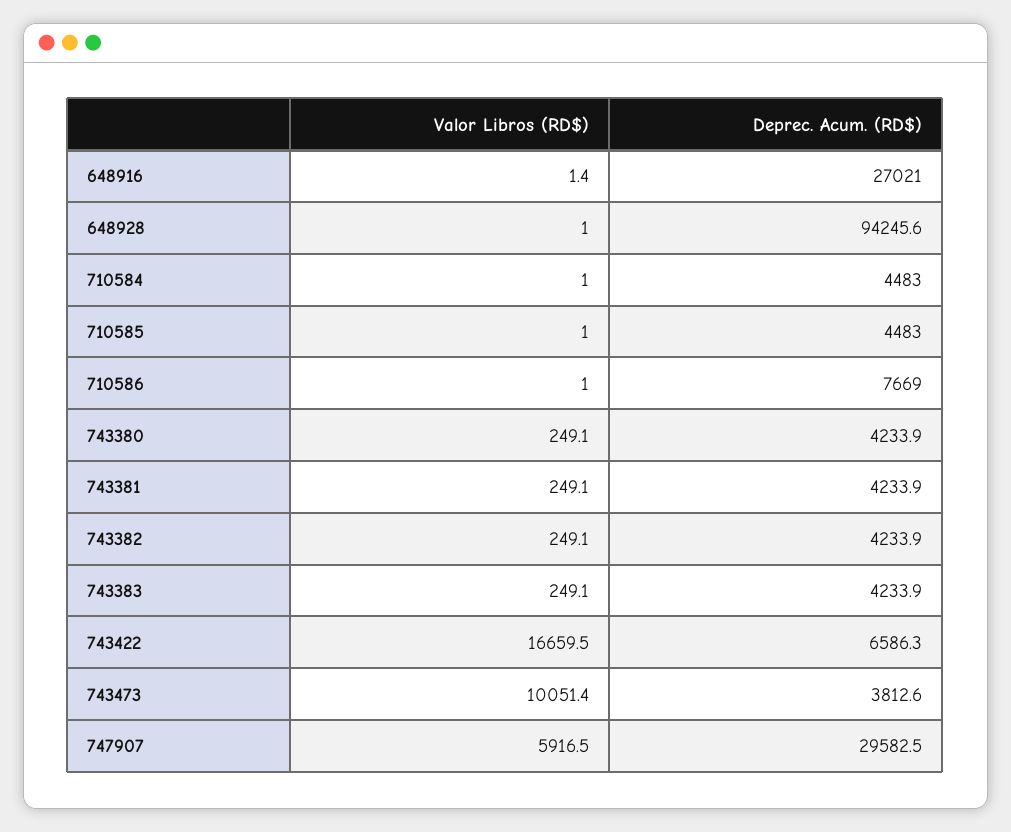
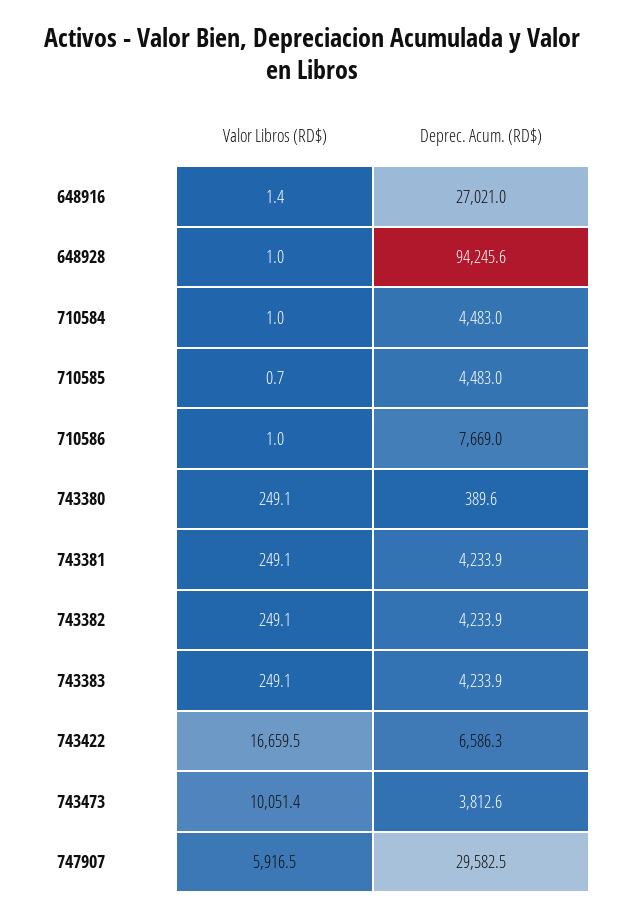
Valor Libros (RD$), 710585: 1 -> 0.7
Deprec. Acum. (RD$), 743380: 4233.9 -> 389.6

